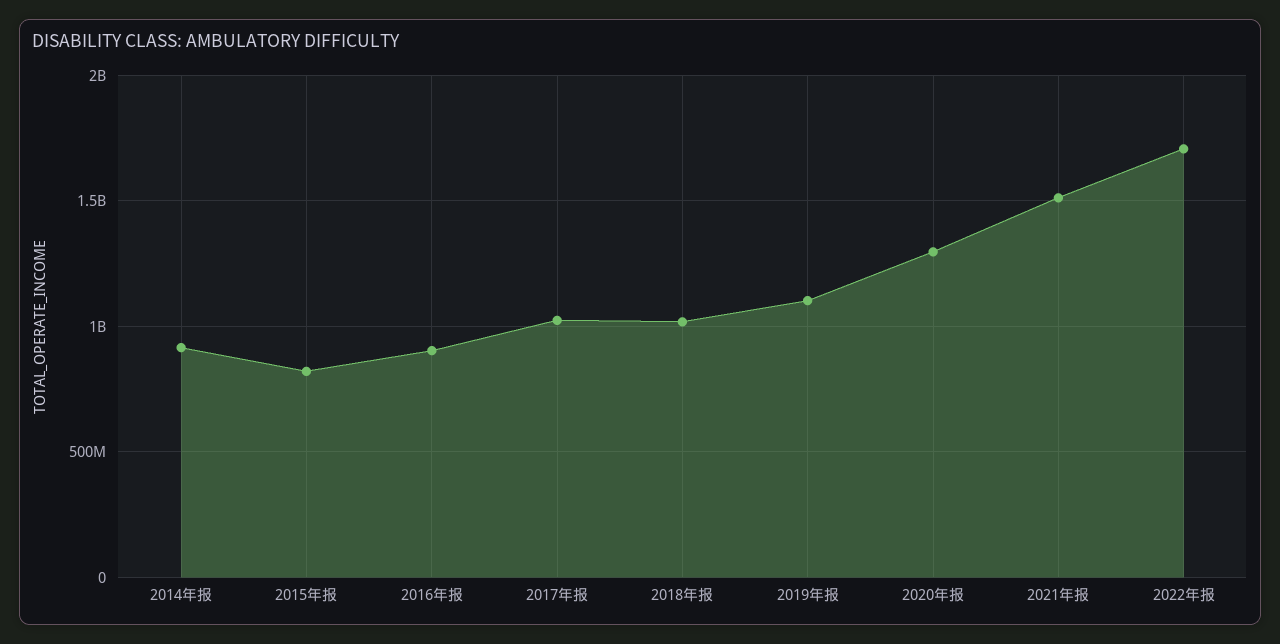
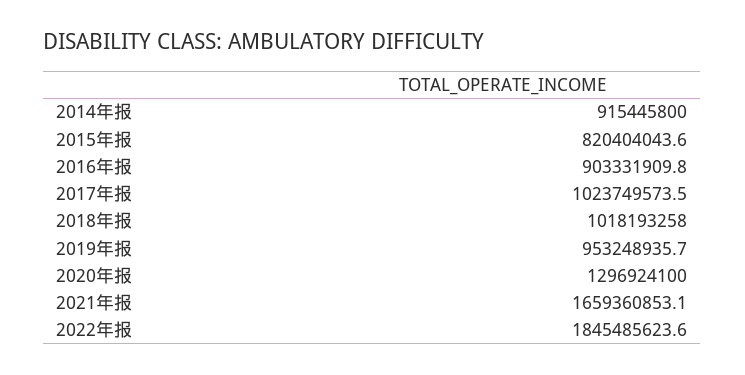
2019年报: 1100000000 -> 953248935.7
2021年报: 1500000000 -> 1659360853.1
2022年报: 1700000000 -> 1845485623.6

